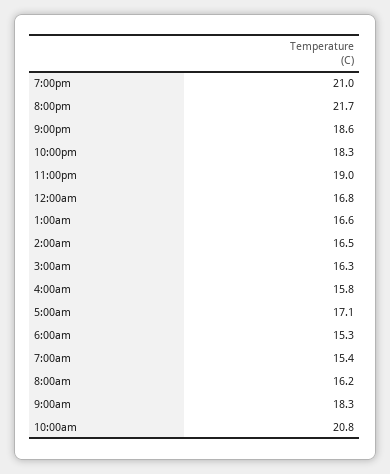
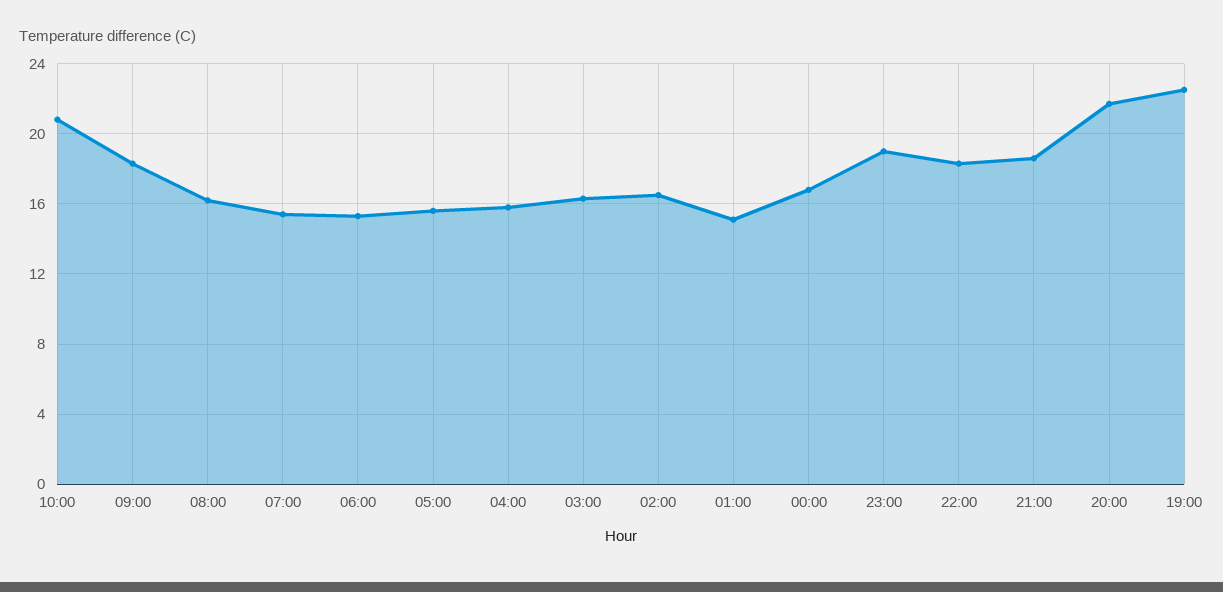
7:00pm: 21 -> 22.5
1:00am: 16.6 -> 15
5:00am: 17.1 -> 15.5

